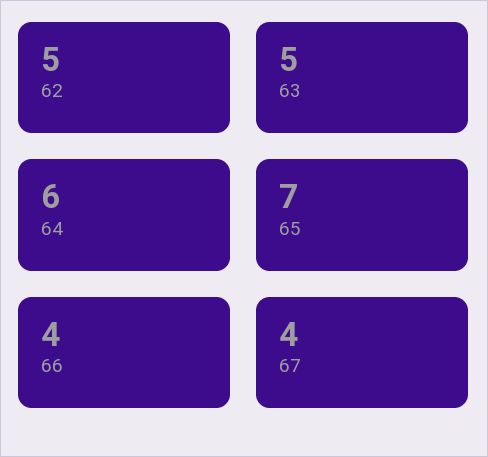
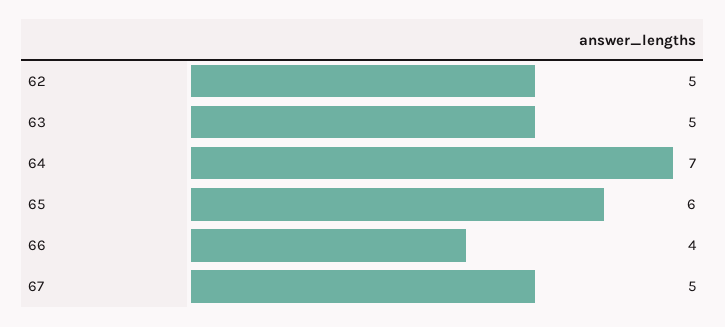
64: 6 -> 7
65: 7 -> 6
67: 4 -> 5

